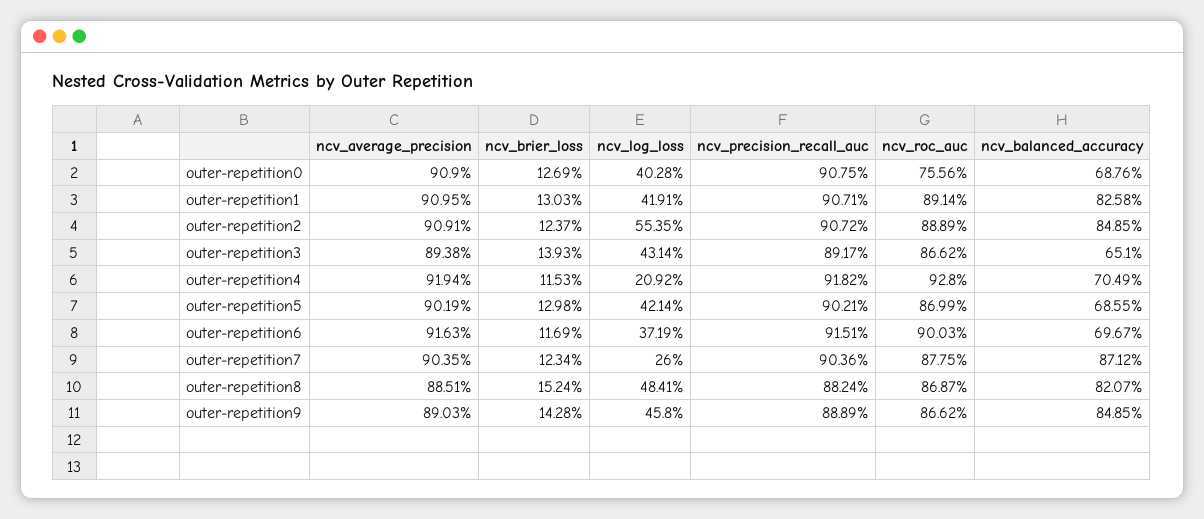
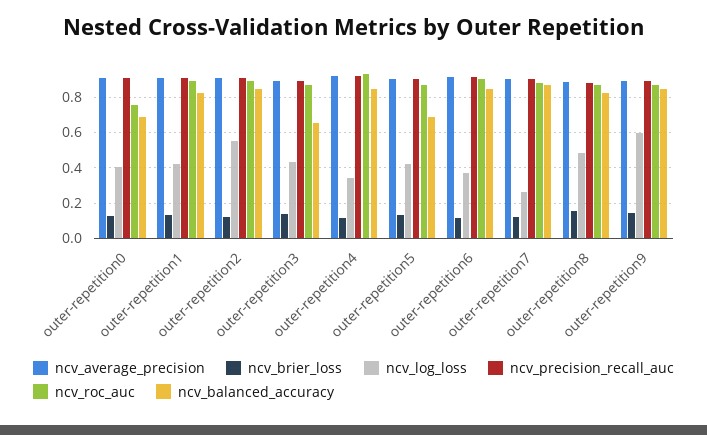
ncv_log_loss, outer-repetition4: 0.2092 -> 0.35
ncv_balanced_accuracy, outer-repetition4: 0.7049 -> 0.85
ncv_balanced_accuracy, outer-repetition6: 0.6967 -> 0.85
ncv_log_loss, outer-repetition9: 0.458 -> 0.6

